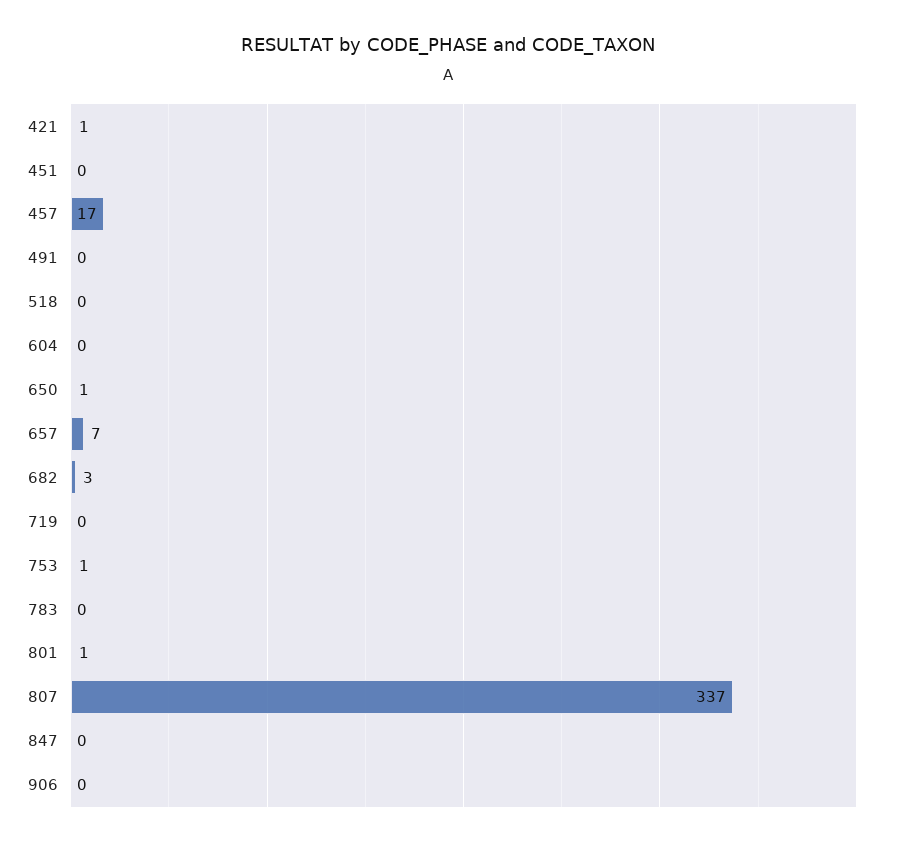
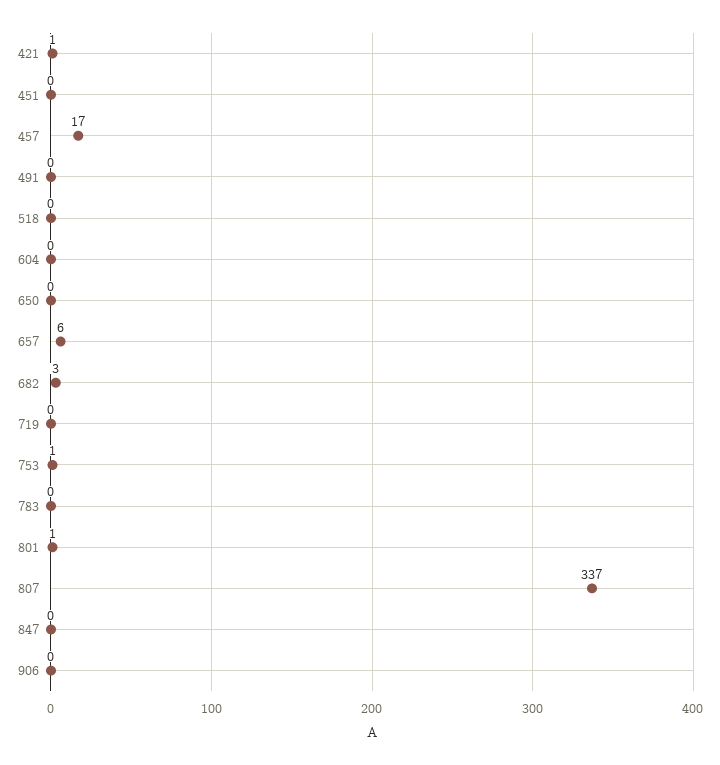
650: 1 -> 0
657: 7 -> 6

